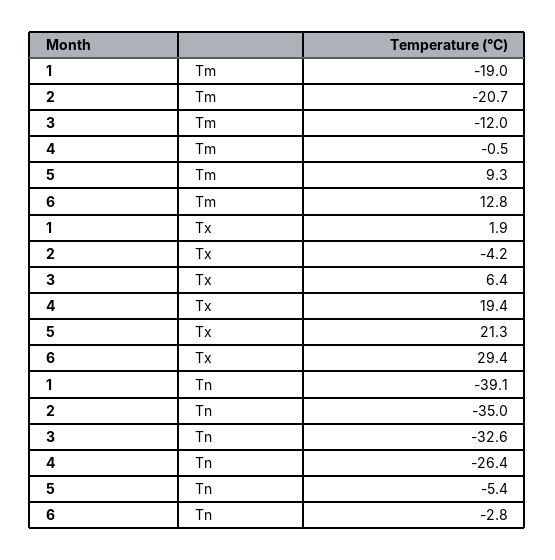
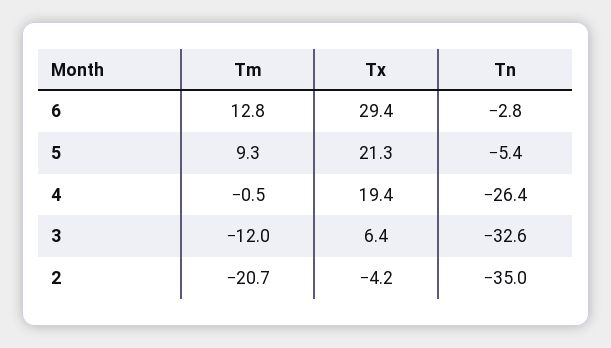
1, Tm: -19 -> none
1, Tx: 1.9 -> none
1, Tn: -39.1 -> none

